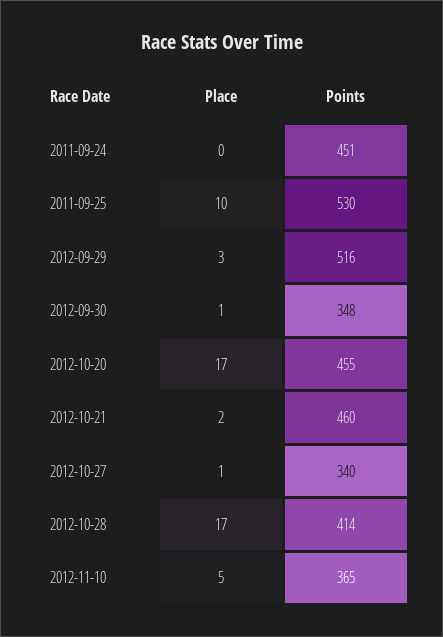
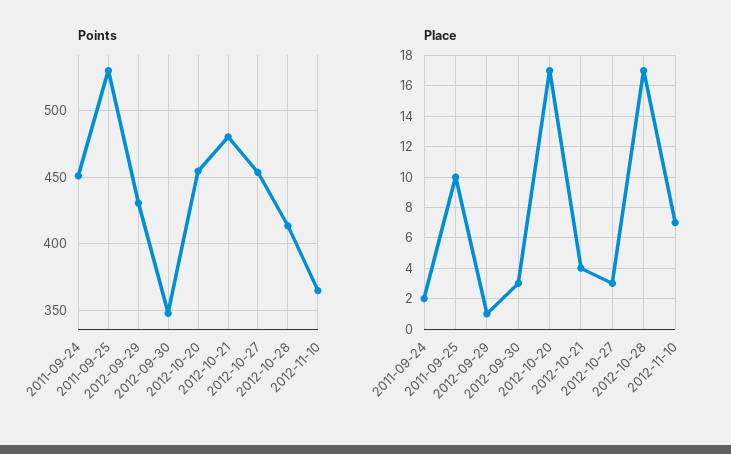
Place, 2011-09-24: 0 -> 2
Place, 2012-09-29: 3 -> 1
Points, 2012-09-29: 516 -> 430
Place, 2012-09-30: 1 -> 3
Place, 2012-10-21: 2 -> 4
Points, 2012-10-21: 460 -> 480
Place, 2012-10-27: 1 -> 3
Points, 2012-10-27: 340 -> 455
Place, 2012-11-10: 5 -> 7

